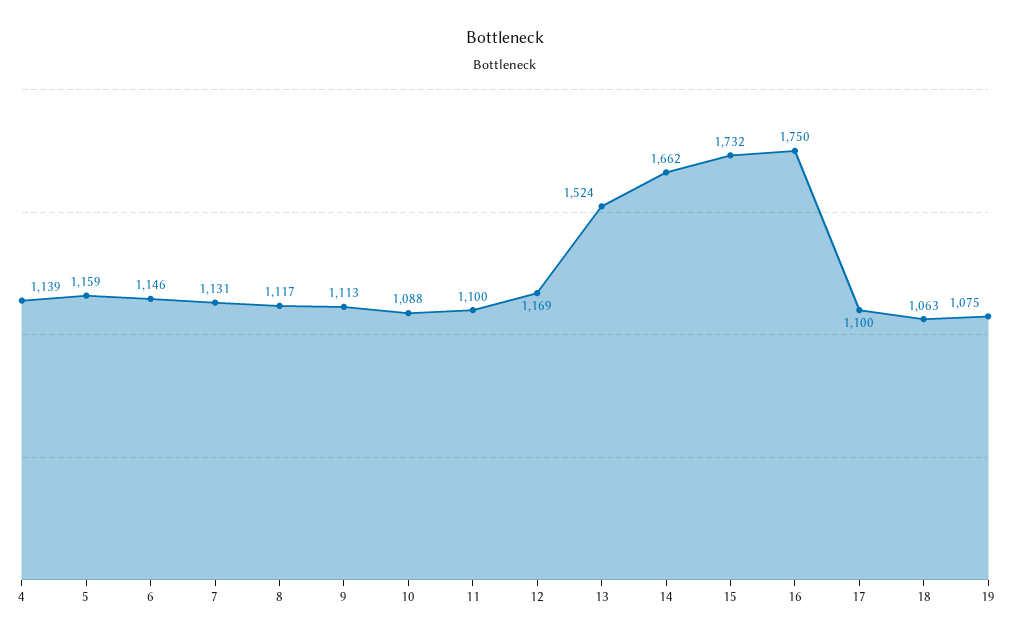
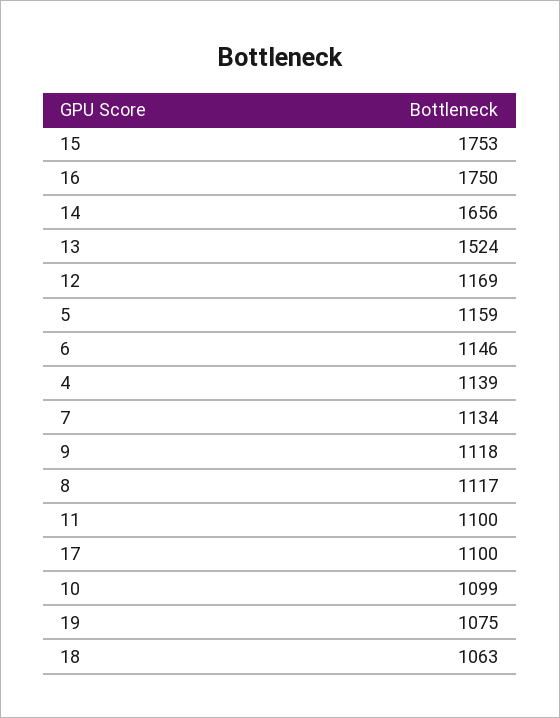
7: 1131 -> 1134
9: 1113 -> 1118
10: 1088 -> 1099
14: 1662 -> 1656
15: 1732 -> 1753

